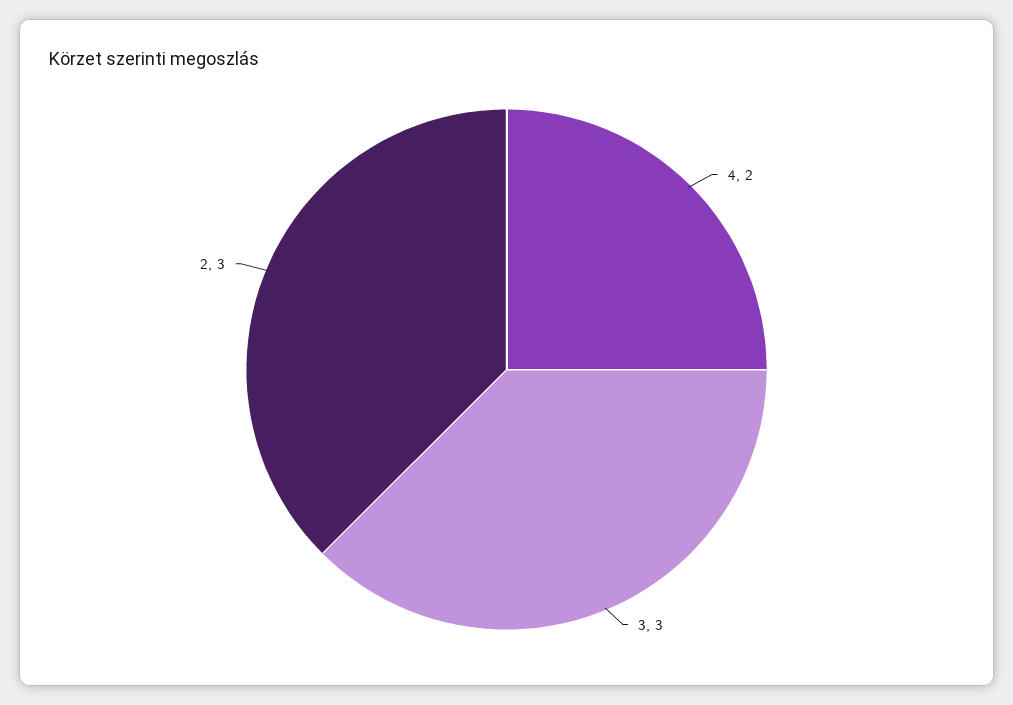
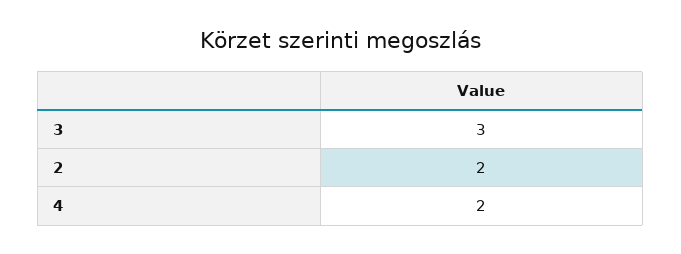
2: 3 -> 2

